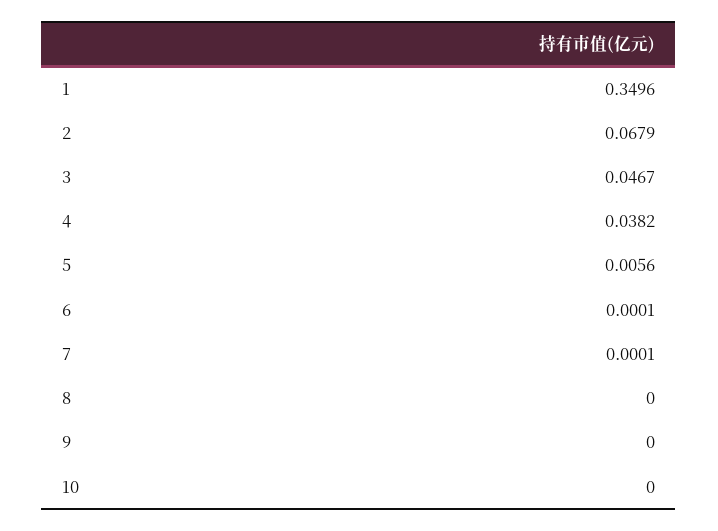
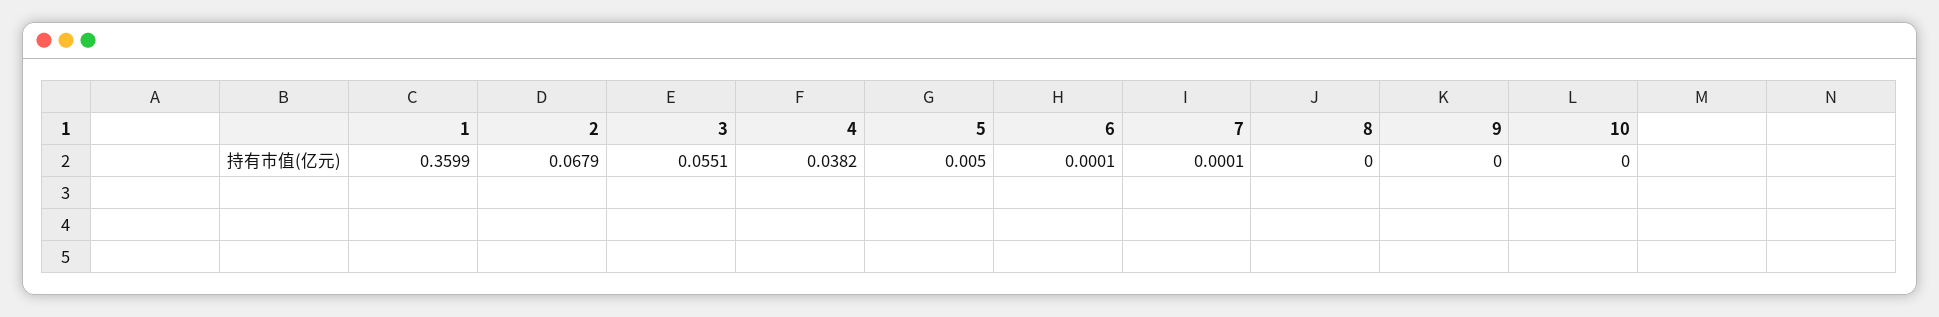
1: 0.3496 -> 0.3599
3: 0.0467 -> 0.0551
5: 0.0056 -> 0.005

